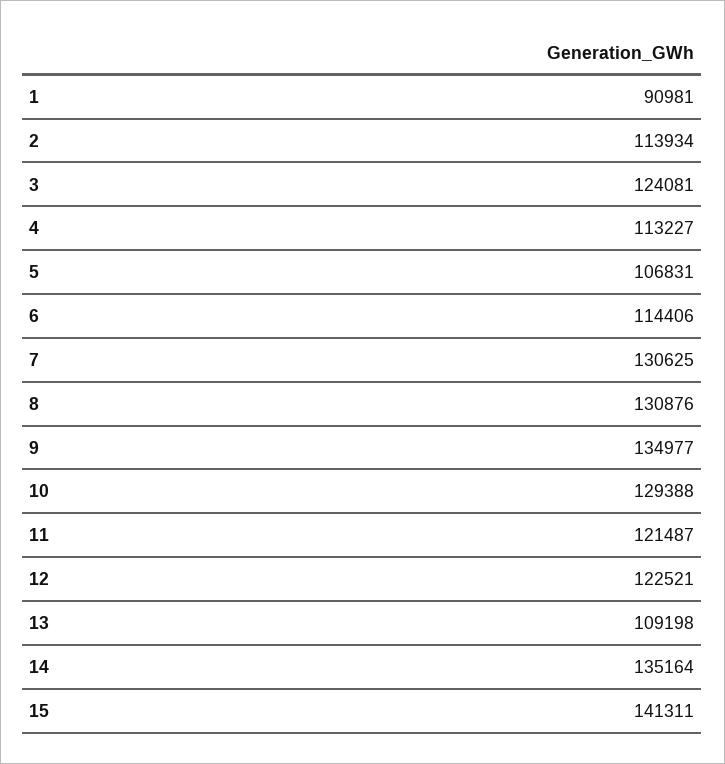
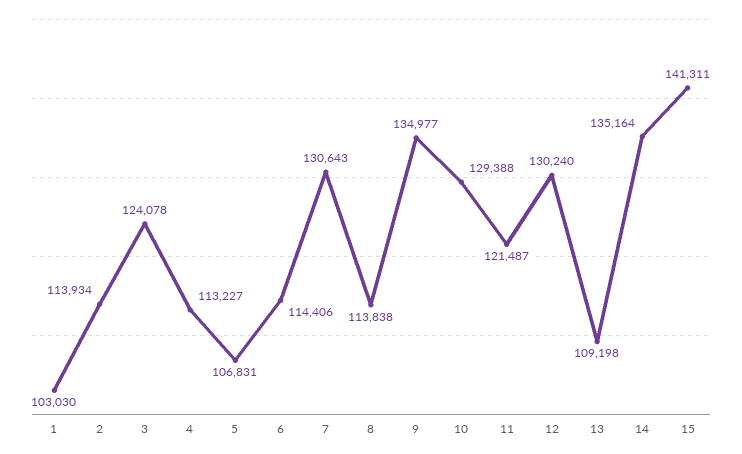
1: 90981 -> 103030
3: 124081 -> 124078
7: 130625 -> 130643
8: 130876 -> 113838
12: 122521 -> 130240

